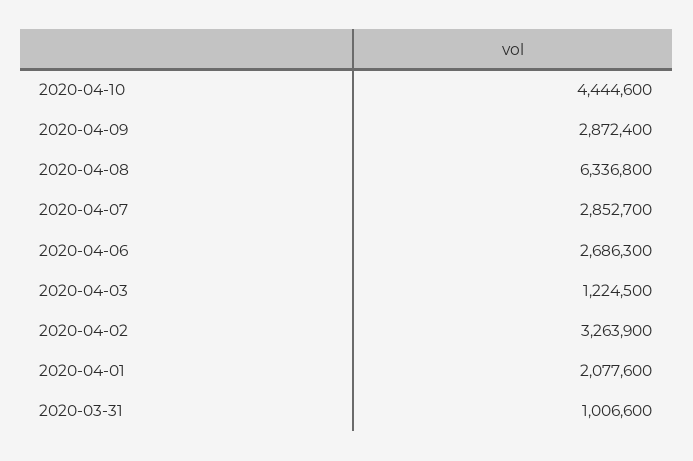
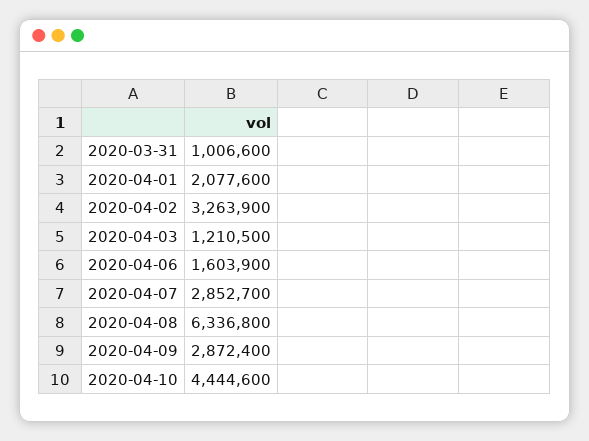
2020-04-06: 2686300 -> 1603900
2020-04-03: 1224500 -> 1210500

